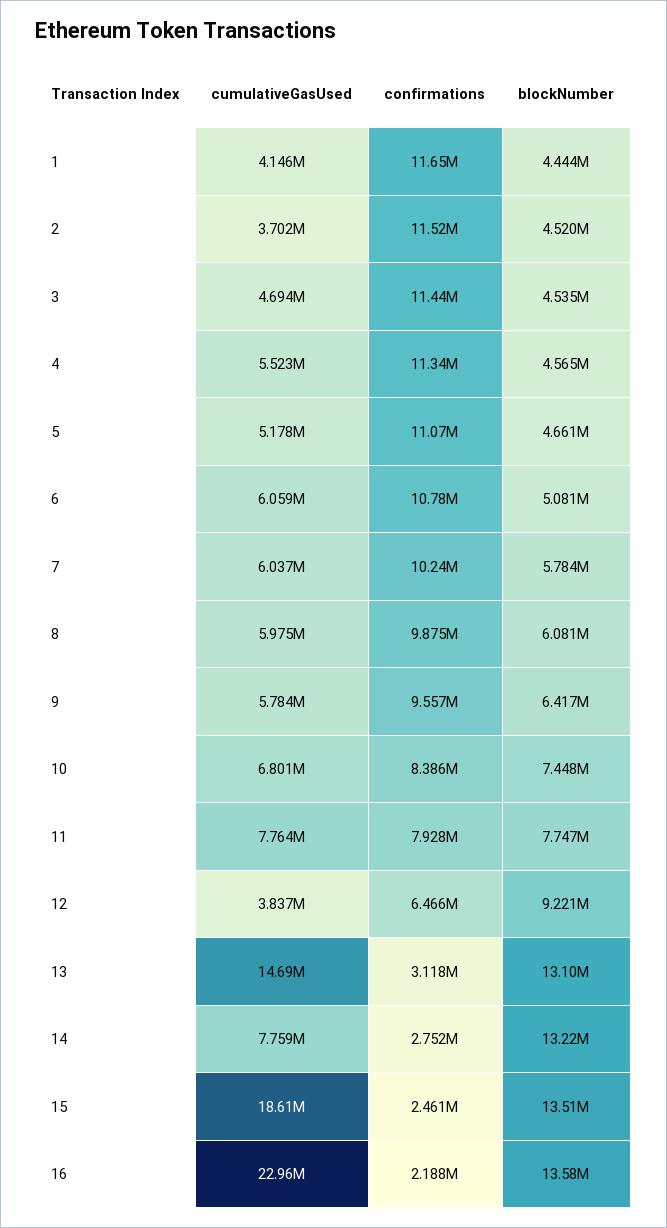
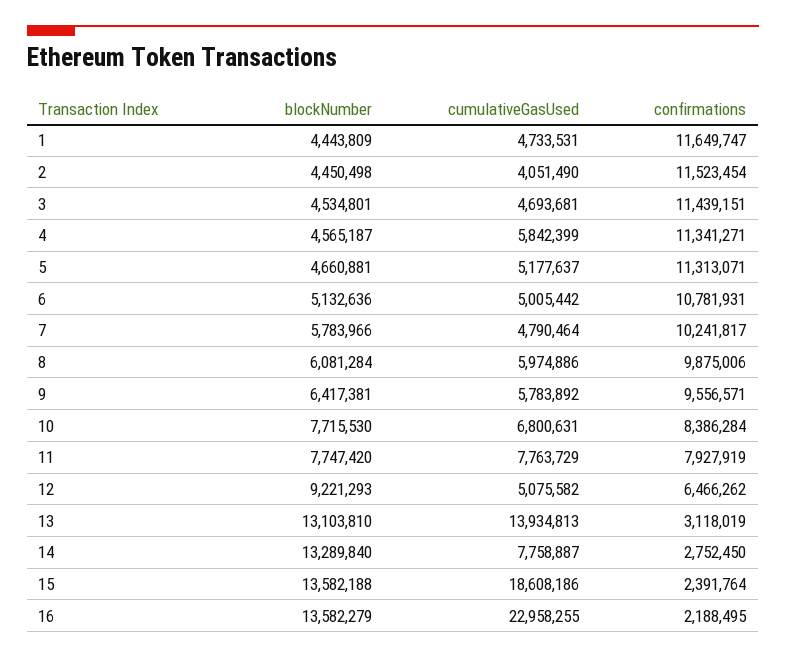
cumulativeGasUsed, 1: 4146000 -> 4733531
cumulativeGasUsed, 2: 3702000 -> 4051490
blockNumber, 2: 4520000 -> 4450498
cumulativeGasUsed, 4: 5523000 -> 5842399
confirmations, 5: 11070000 -> 11313071
cumulativeGasUsed, 6: 6059000 -> 5005442
blockNumber, 6: 5081000 -> 5132636
cumulativeGasUsed, 7: 6037000 -> 4790464
blockNumber, 10: 7448000 -> 7715530
cumulativeGasUsed, 12: 3837000 -> 5075582
cumulativeGasUsed, 13: 14690000 -> 13934813
blockNumber, 14: 13220000 -> 13289840
confirmations, 15: 2461000 -> 2391764
blockNumber, 15: 13510000 -> 13582188

